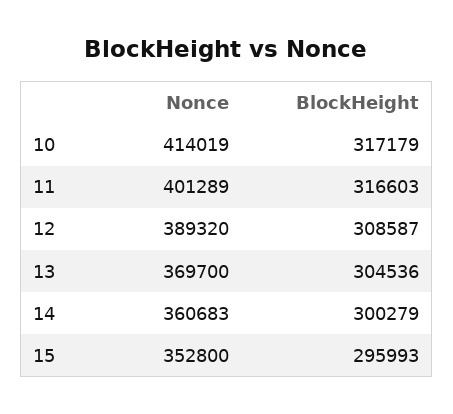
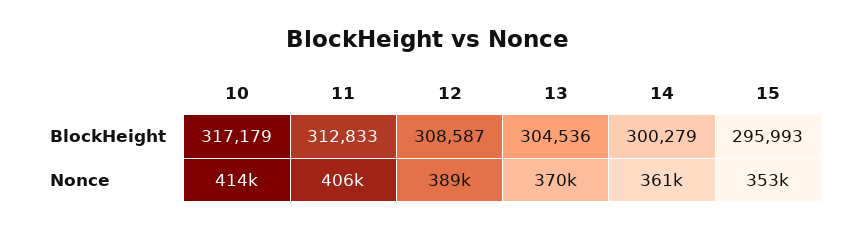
Nonce, 11: 401289 -> 406000
BlockHeight, 11: 316603 -> 312833

